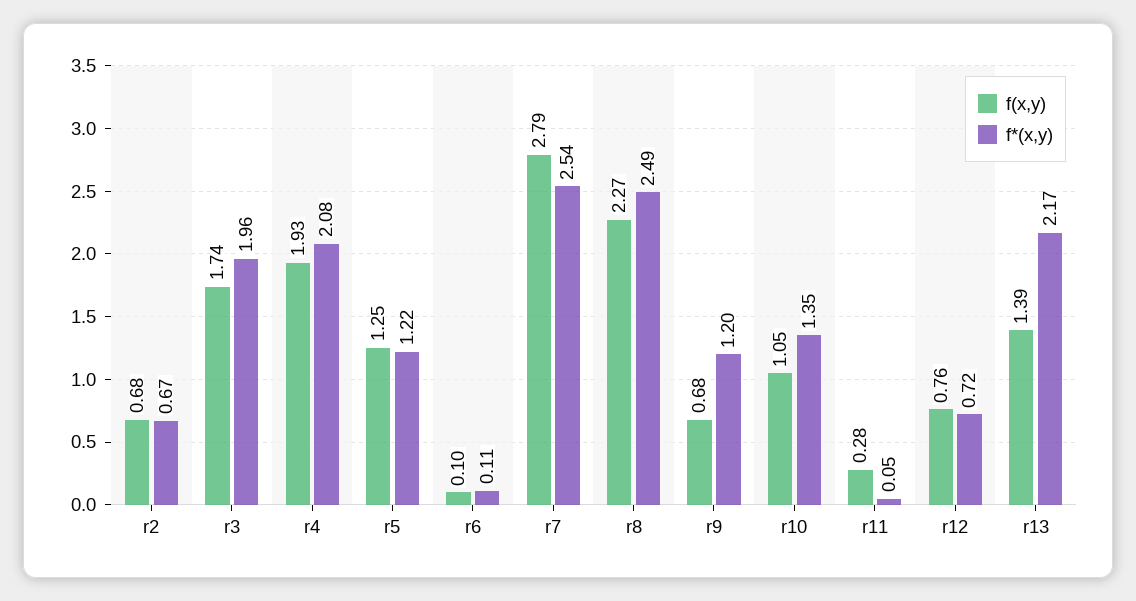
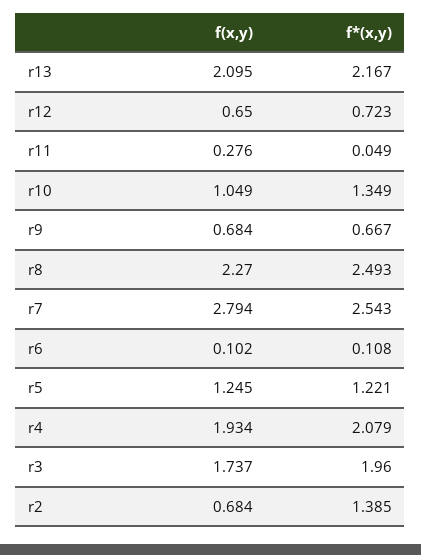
f*(x,y), r2: 0.67 -> 1.385
f*(x,y), r9: 1.2 -> 0.667
f(x,y), r12: 0.76 -> 0.65
f(x,y), r13: 1.39 -> 2.095

